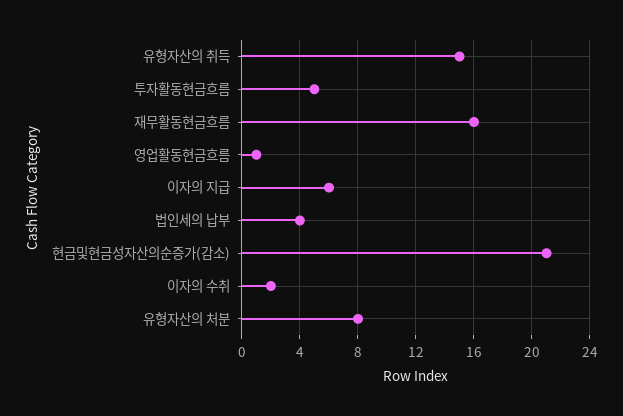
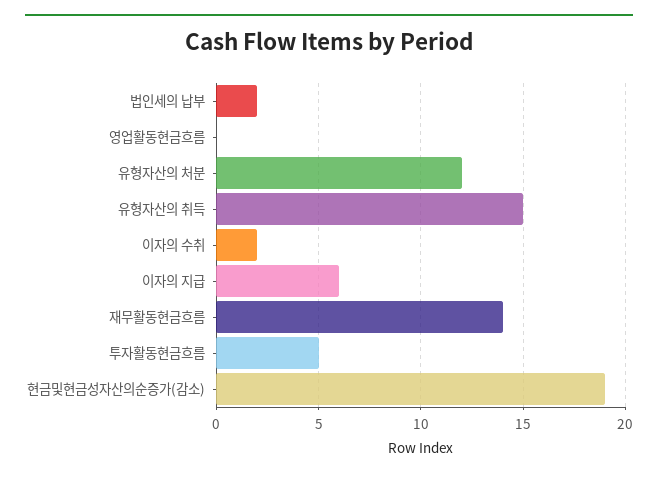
재무활동현금흐름: 16 -> 14
영업활동현금흐름: 1 -> 0
법인세의 납부: 4 -> 2
현금및현금성자산의순증가(감소): 21 -> 19
유형자산의 처분: 8 -> 12

